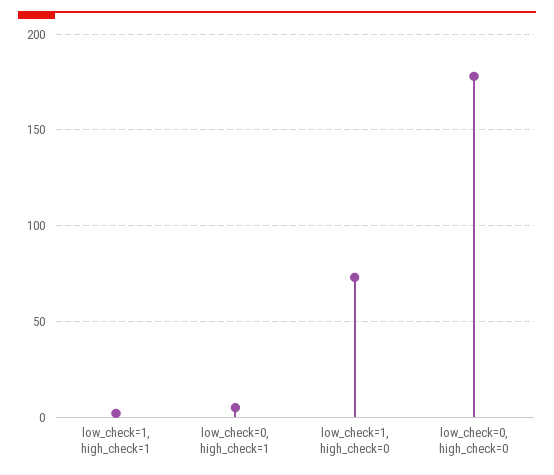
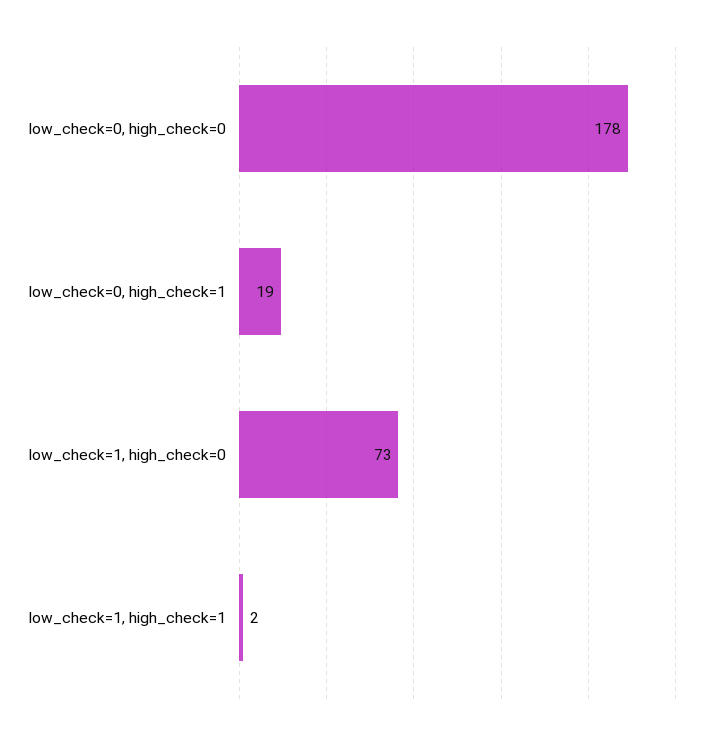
low_check=0, high_check=1: 5 -> 19

